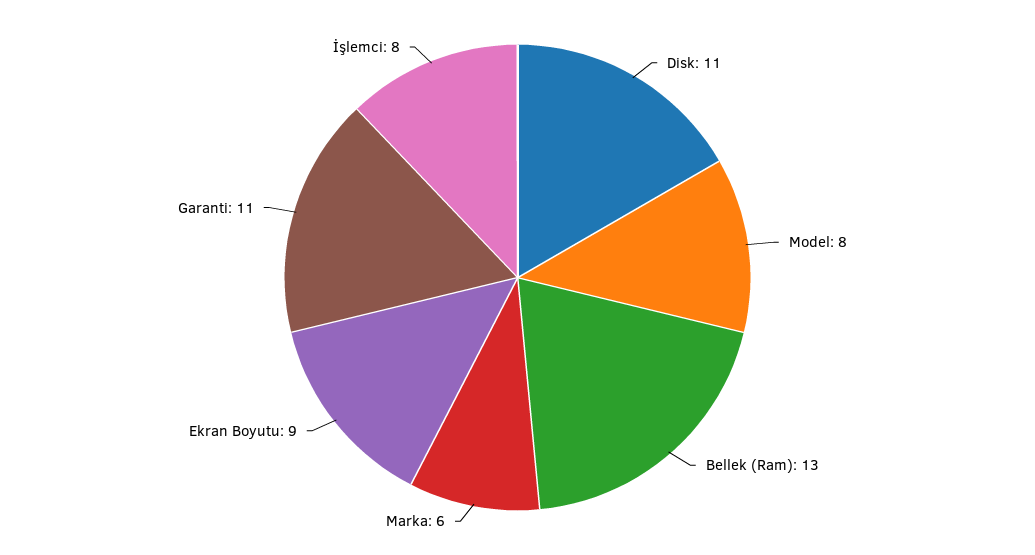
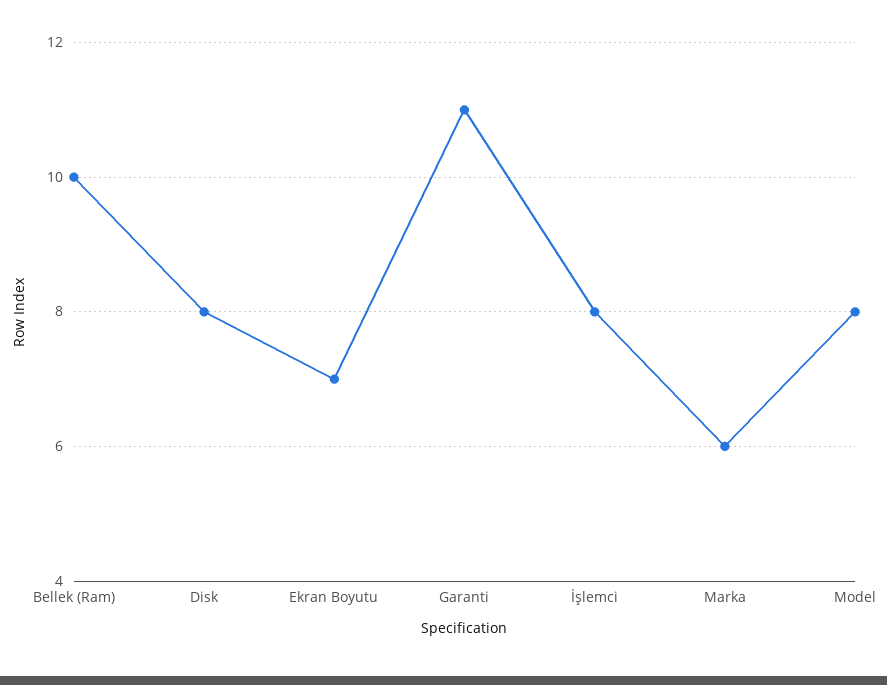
Disk: 11 -> 8
Bellek (Ram): 13 -> 10
Ekran Boyutu: 9 -> 7

